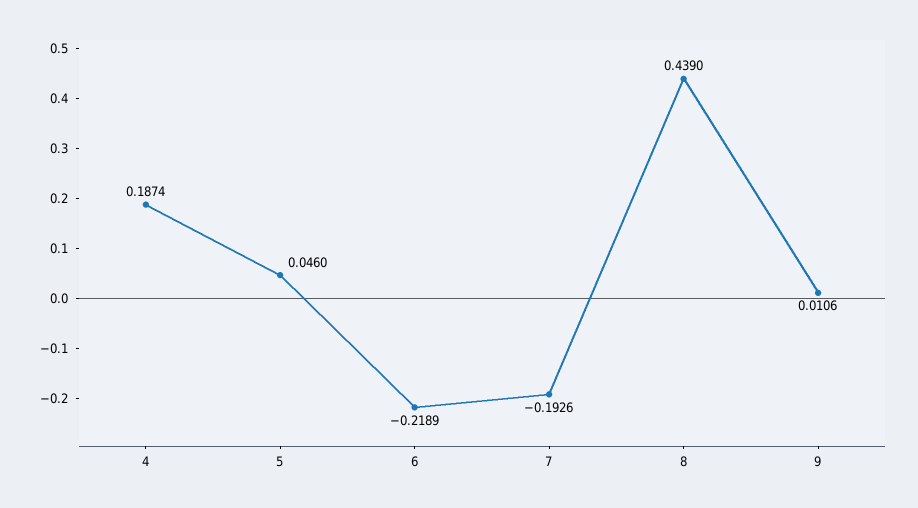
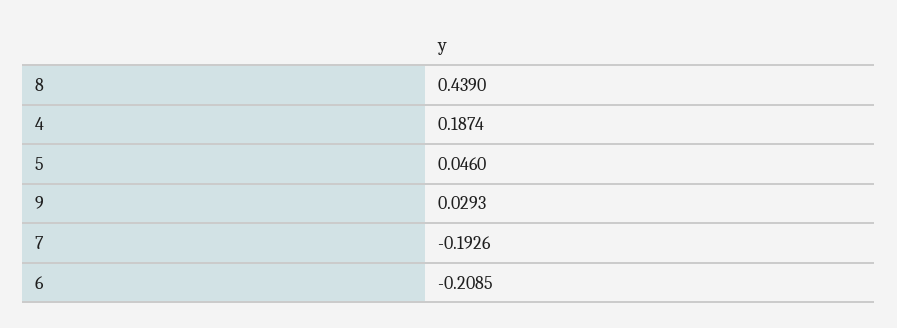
6: -0.2189 -> -0.2085
9: 0.0106 -> 0.0293

